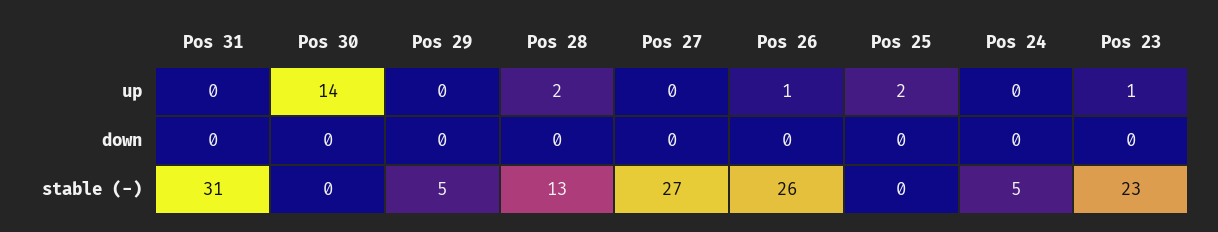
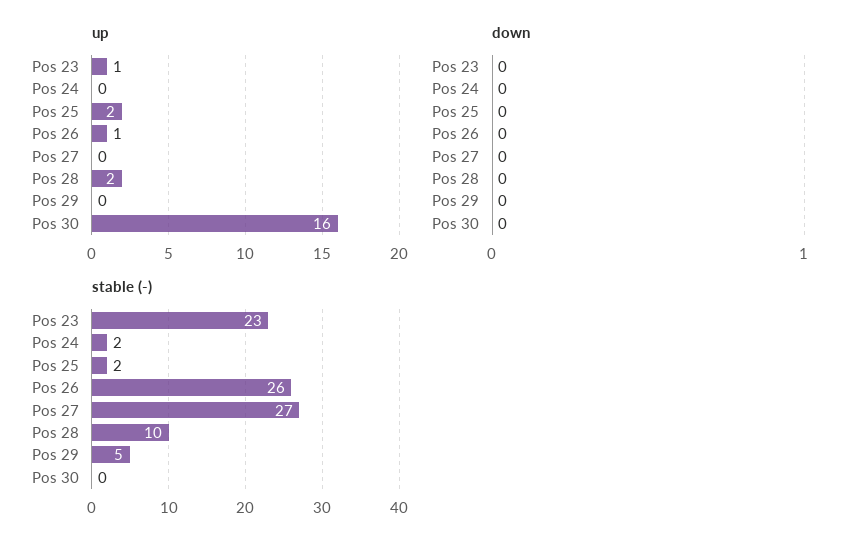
up, Pos 31: 0 -> none
up, Pos 30: 14 -> 16
down, Pos 31: 0 -> none
stable (-), Pos 31: 31 -> none
stable (-), Pos 28: 13 -> 10
stable (-), Pos 25: 0 -> 2
stable (-), Pos 24: 5 -> 2

